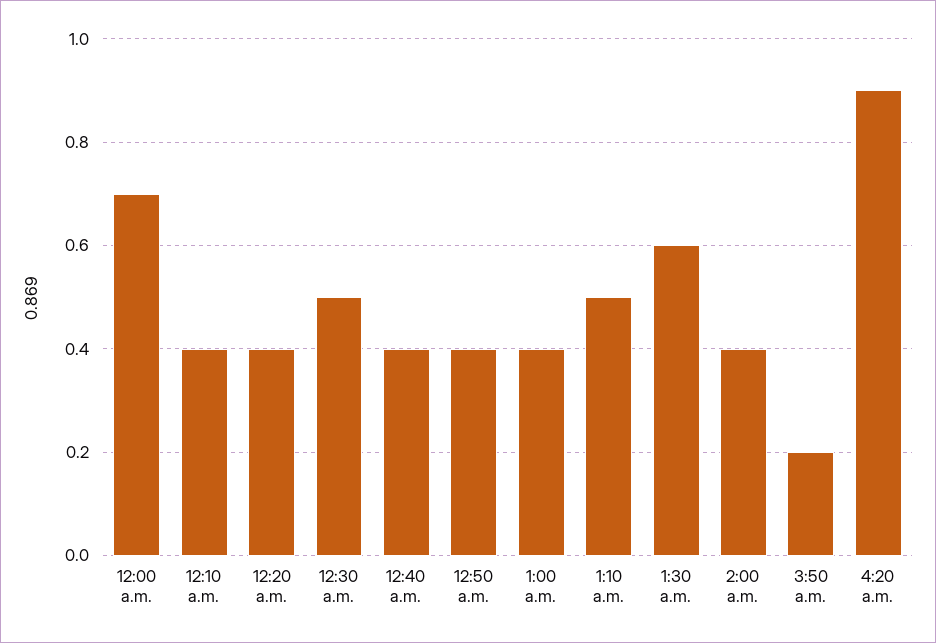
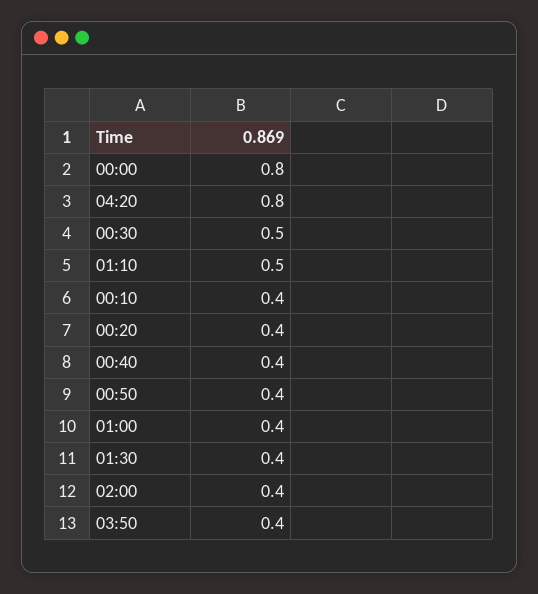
12:00 a.m.: 0.7 -> 0.8
1:30 a.m.: 0.6 -> 0.4
3:50 a.m.: 0.2 -> 0.4
4:20 a.m.: 0.9 -> 0.8

